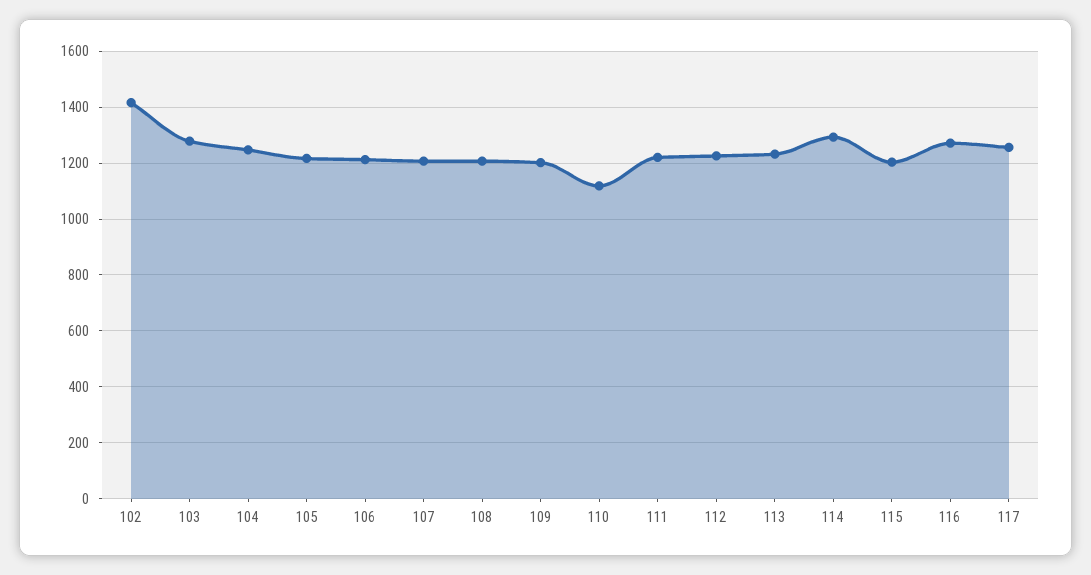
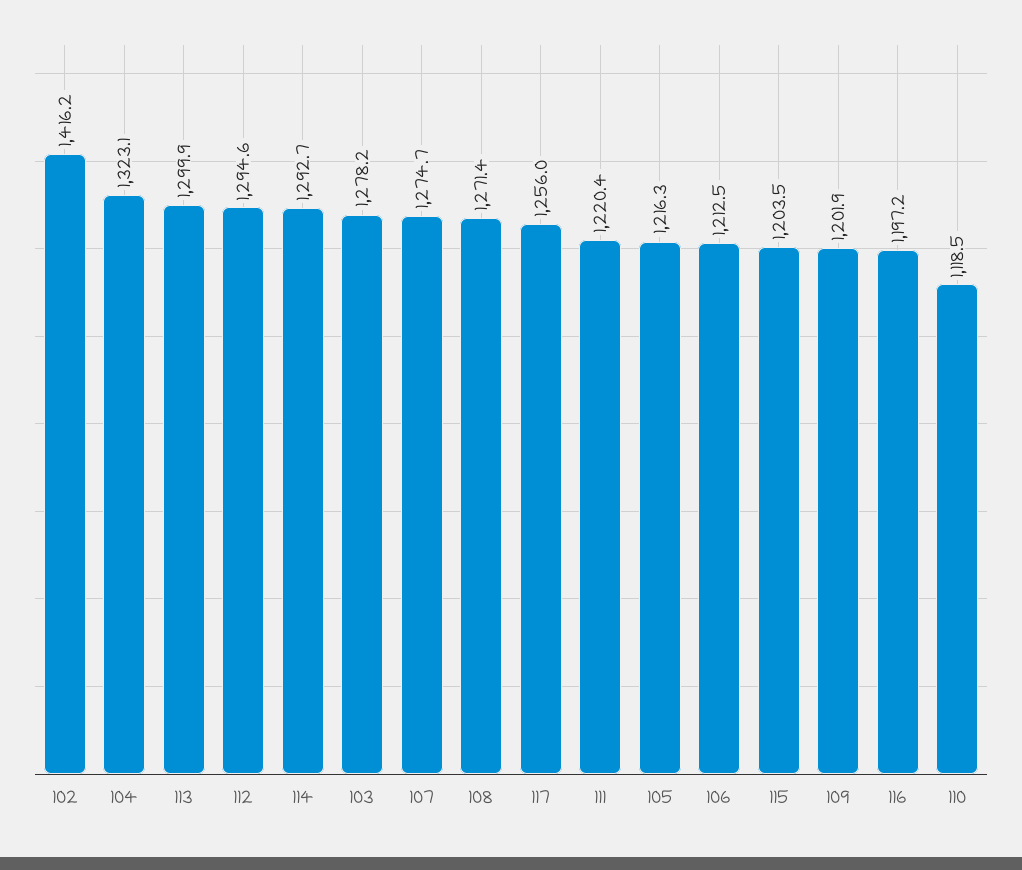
104: 1250 -> 1323.1
107: 1200 -> 1274.7
108: 1200 -> 1271.4
112: 1225 -> 1294.6
113: 1225 -> 1299.9
116: 1275 -> 1197.2

